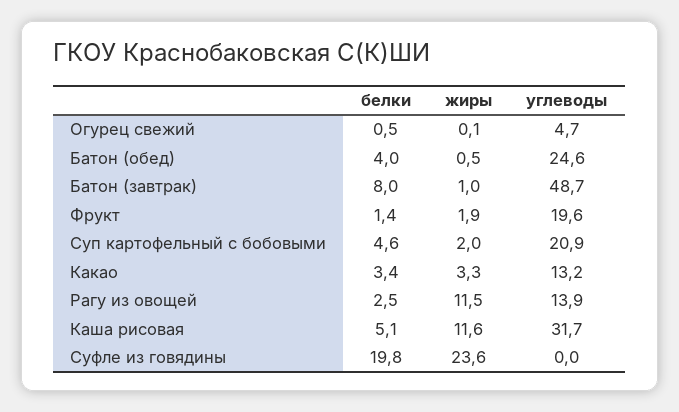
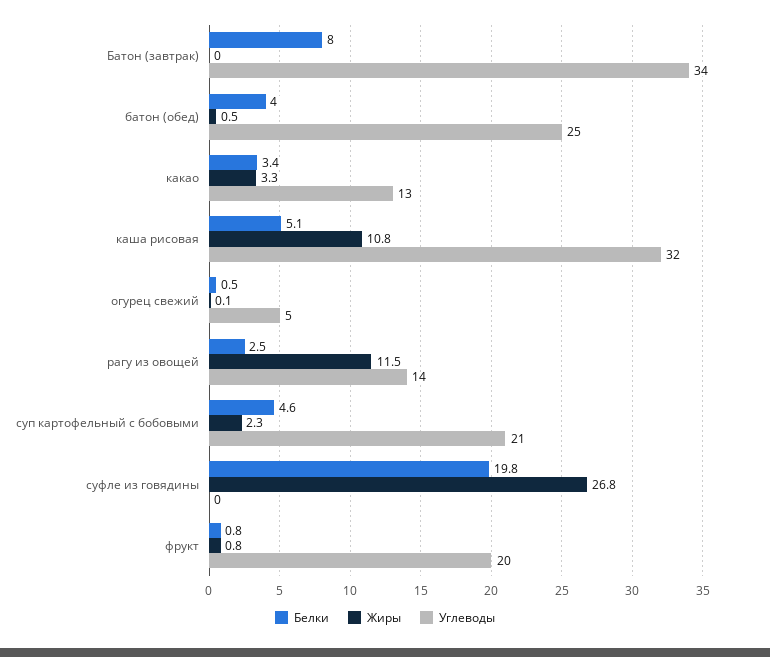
жиры, Батон (завтрак): 1 -> 0
углеводы, Батон (завтрак): 48.7 -> 34
белки, Фрукт: 1.4 -> 0.8
жиры, Фрукт: 1.9 -> 0.8
жиры, Суп картофельный с бобовыми: 2 -> 2.3
жиры, Каша рисовая: 11.6 -> 10.8
жиры, Суфле из говядины: 23.6 -> 26.8

